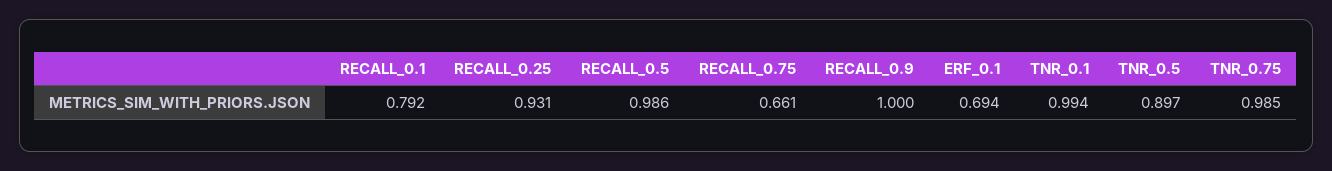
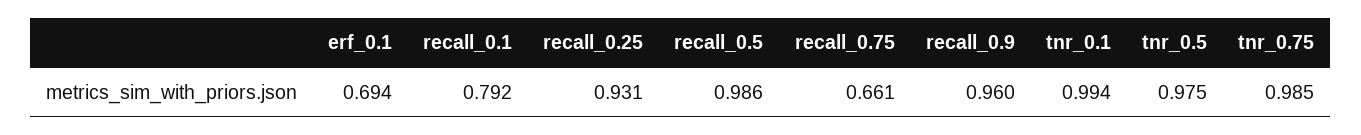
RECALL_0.9: 1 -> 0.96
TNR_0.5: 0.897 -> 0.975

